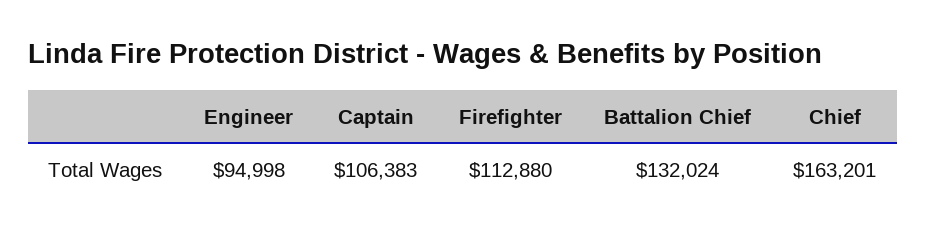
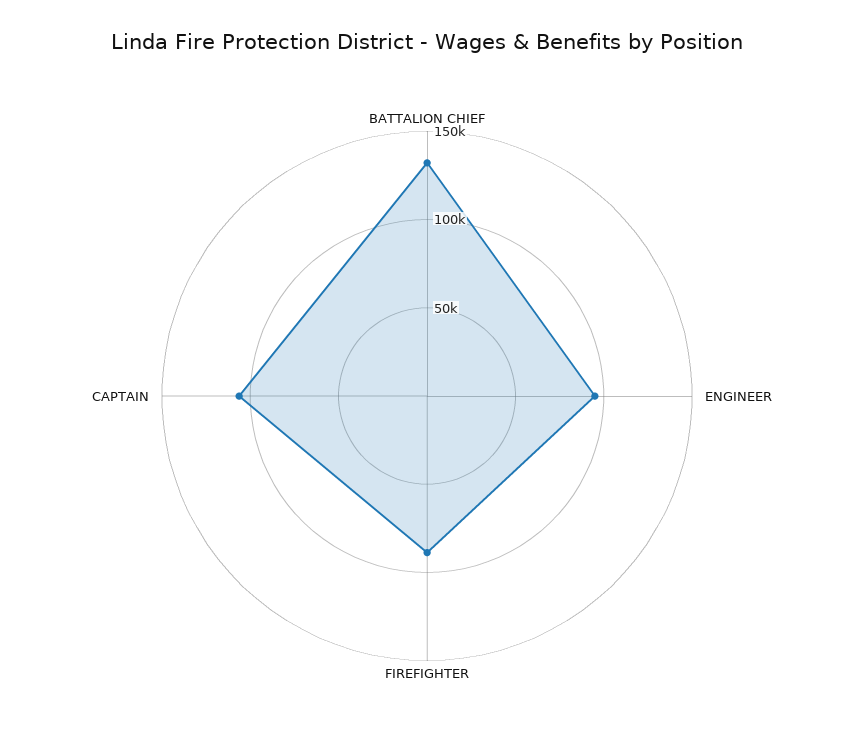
Firefighter: 112880 -> 90000
Chief: 163201 -> none

